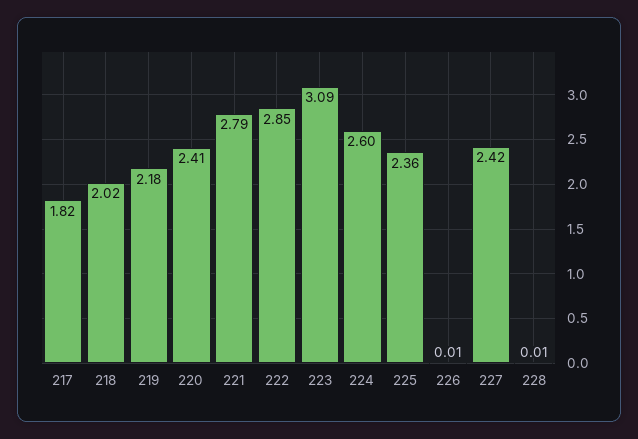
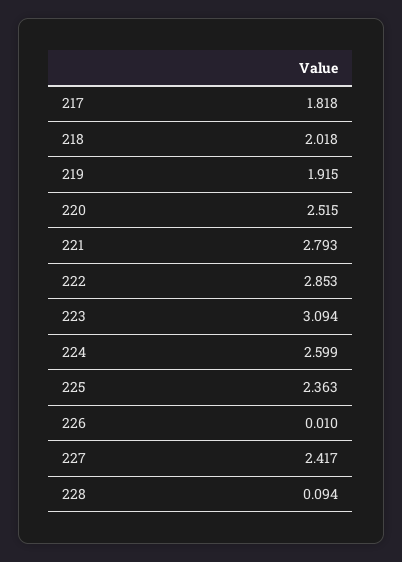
219: 2.18 -> 1.915
220: 2.41 -> 2.515
228: 0.01 -> 0.094

